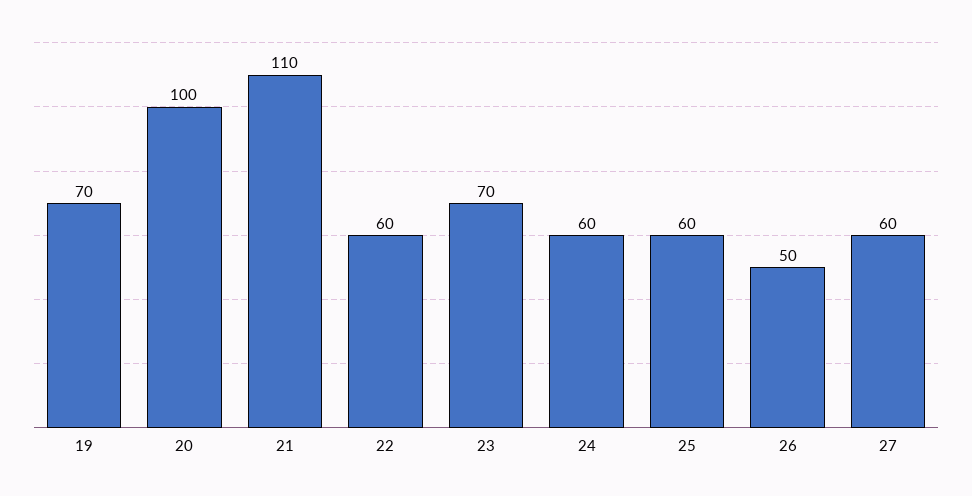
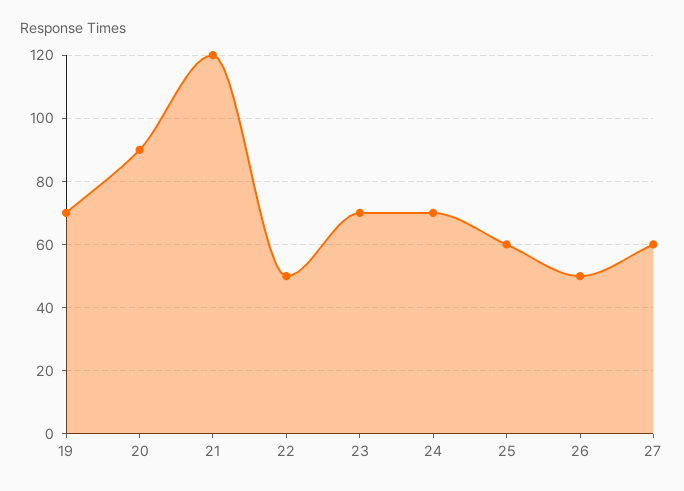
20: 100 -> 90
21: 110 -> 120
22: 60 -> 50
24: 60 -> 70

